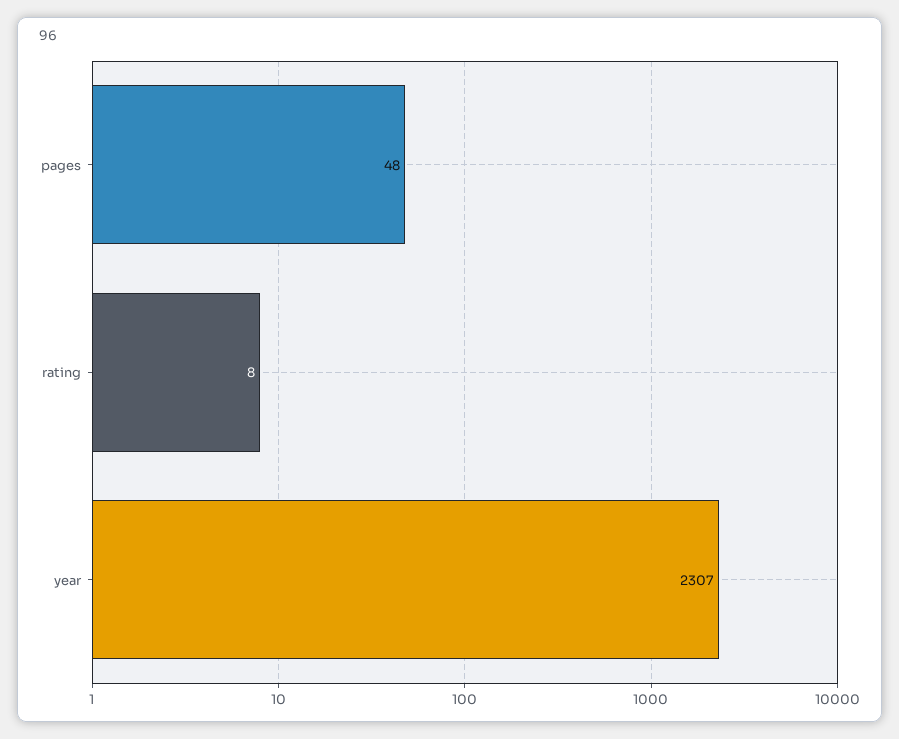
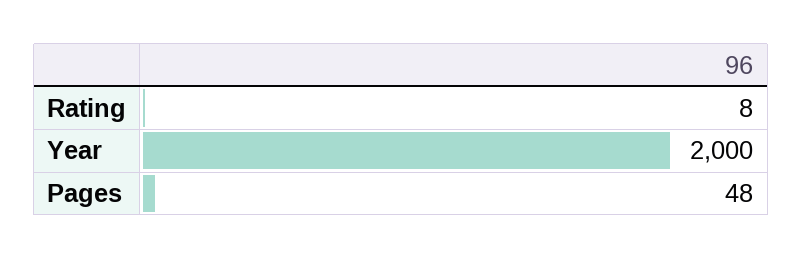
year: 2307 -> 2000

